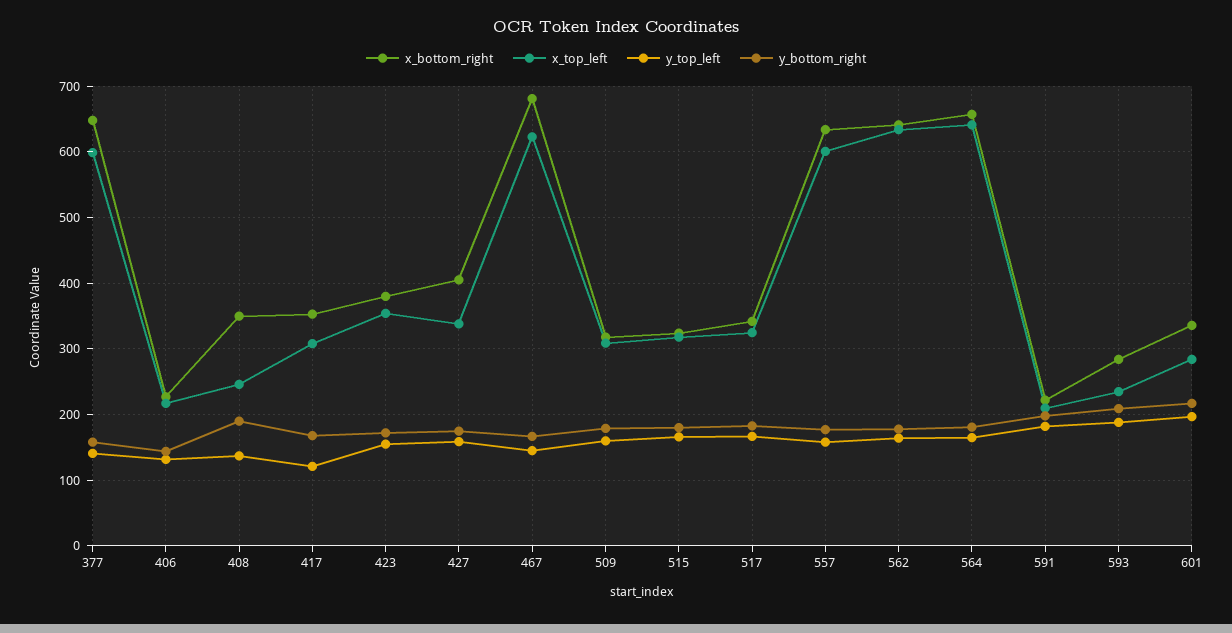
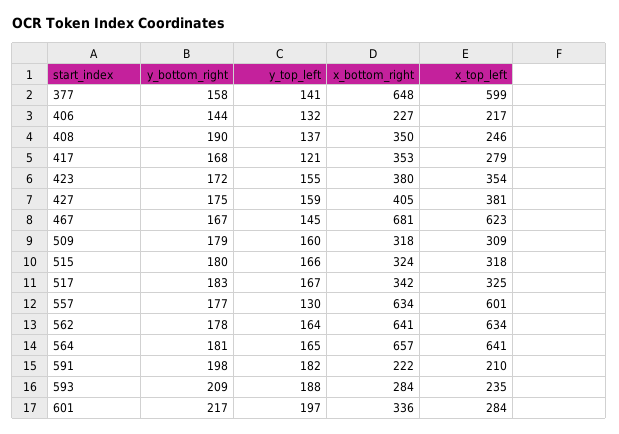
x_top_left, 417: 310 -> 279
x_top_left, 427: 340 -> 381
y_top_left, 557: 160 -> 130

